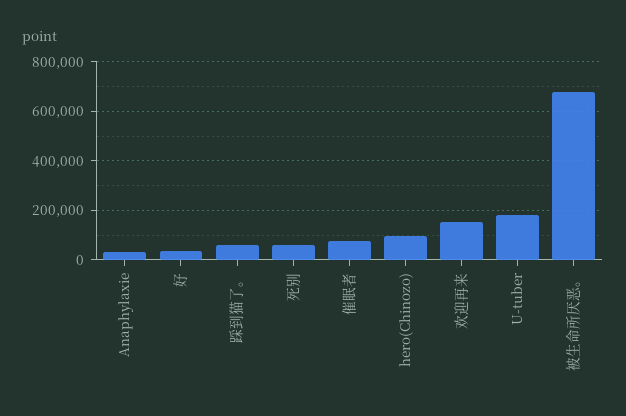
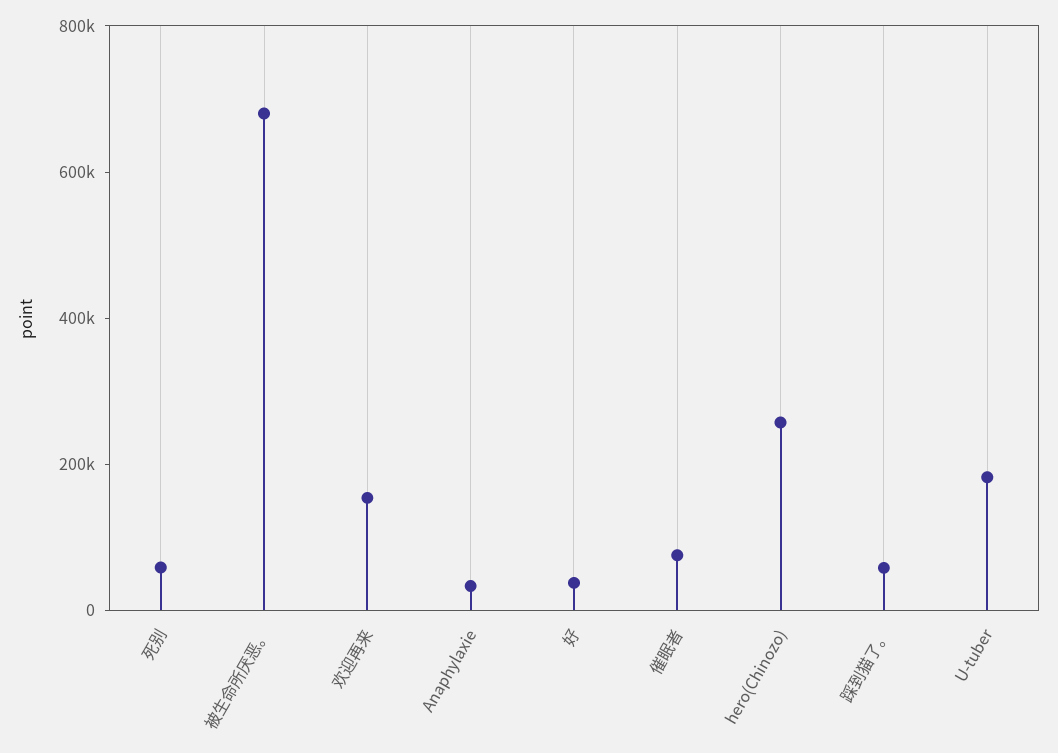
hero(Chinozo): 100000 -> 250000

